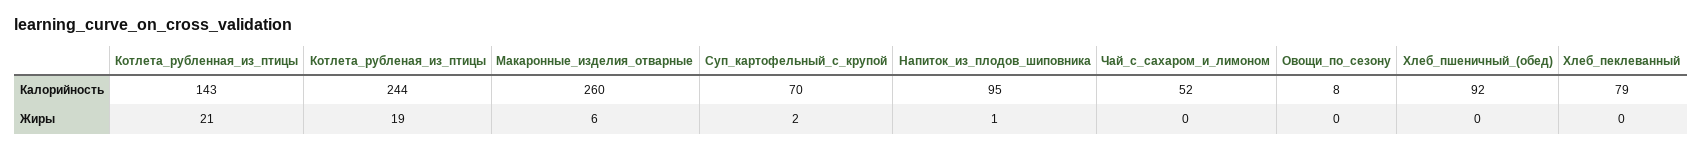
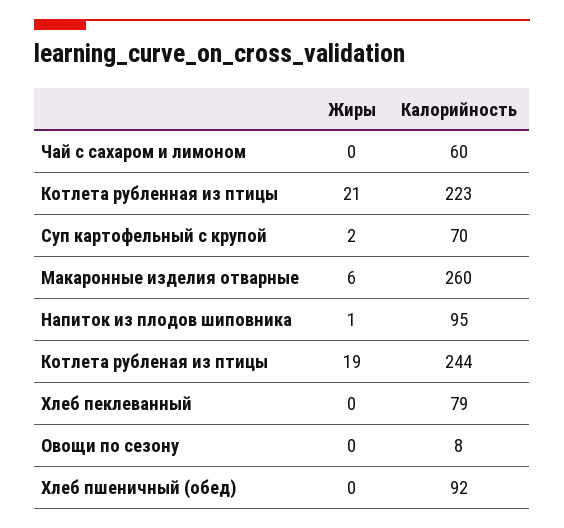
Котлета_рубленная_из_птицы, Калорийность: 143 -> 223
Чай_с_сахаром_и_лимоном, Калорийность: 52 -> 60

